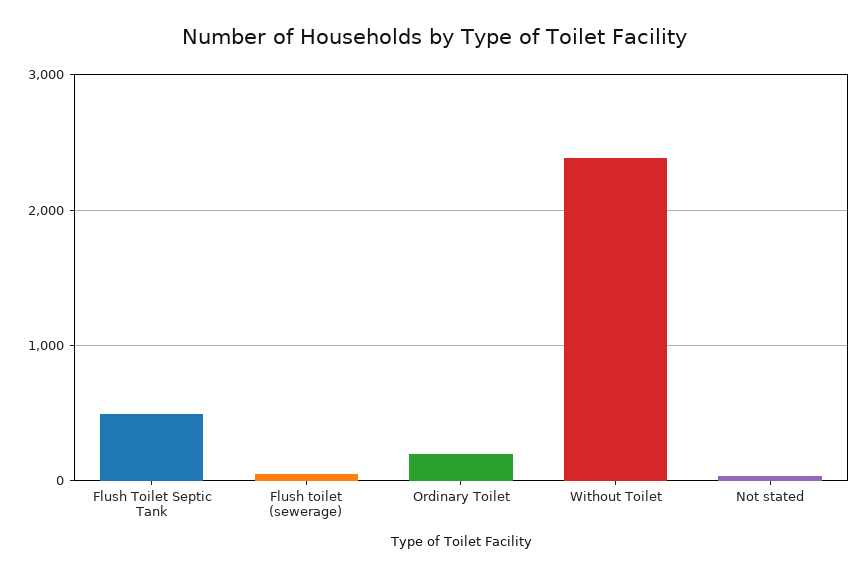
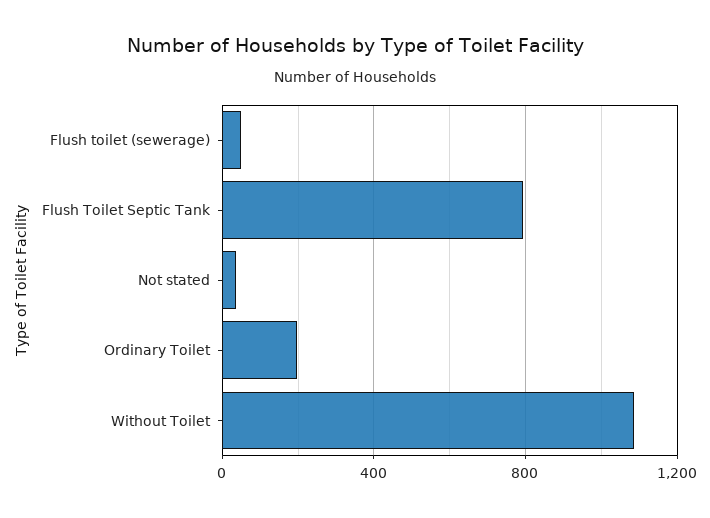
Flush Toilet Septic Tank: 500 -> 800
Without Toilet: 2400 -> 1100

